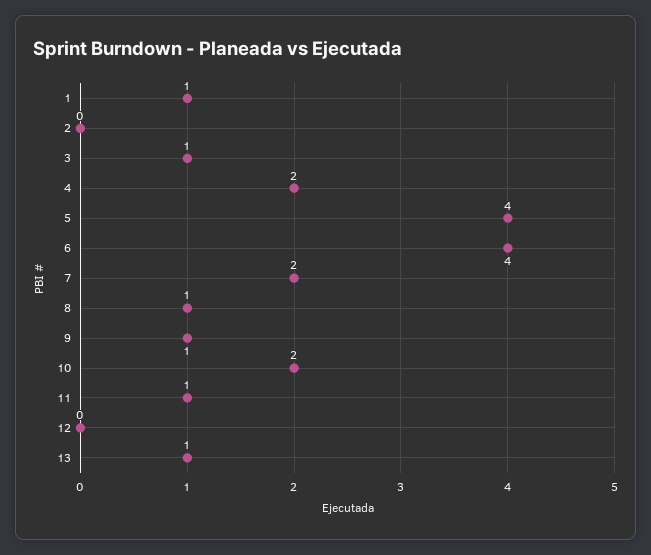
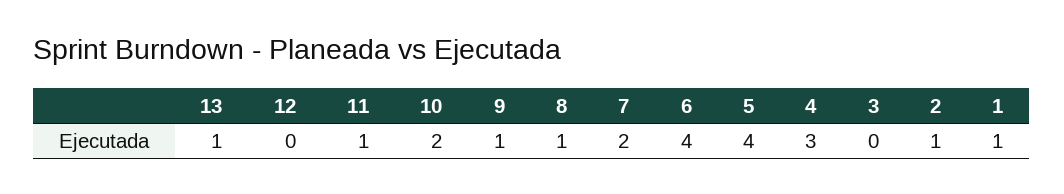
2: 0 -> 1
3: 1 -> 0
4: 2 -> 3

